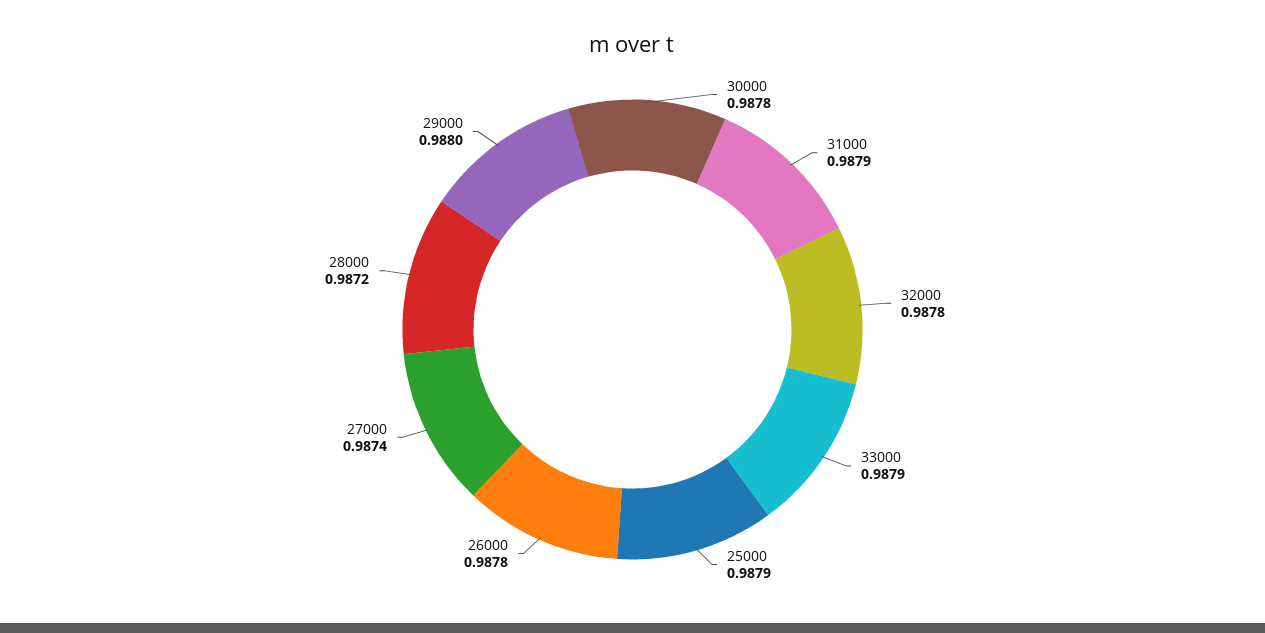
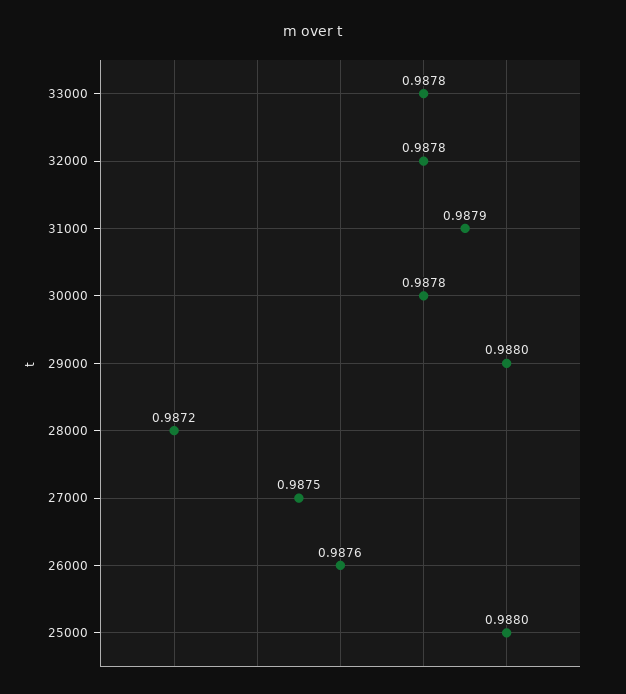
33000: 0.9879 -> 0.9878
25000: 0.9879 -> 0.988
26000: 0.9878 -> 0.9876
27000: 0.9874 -> 0.9875

